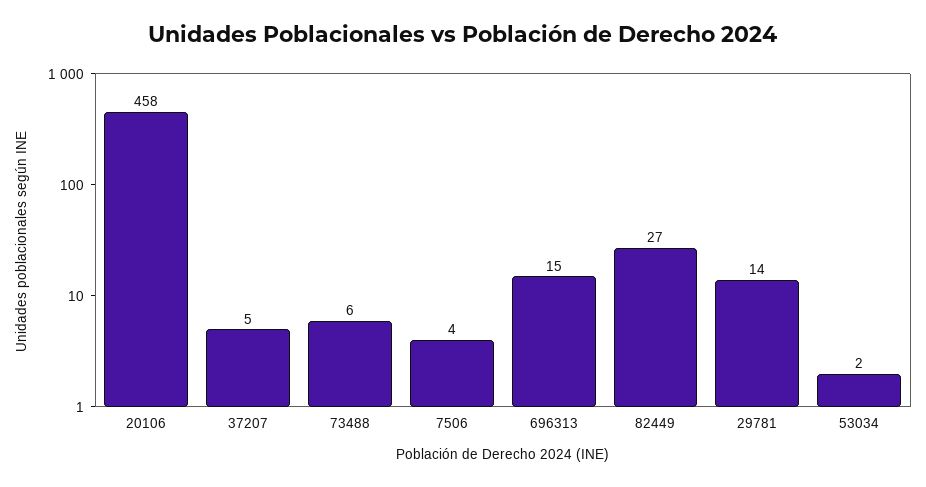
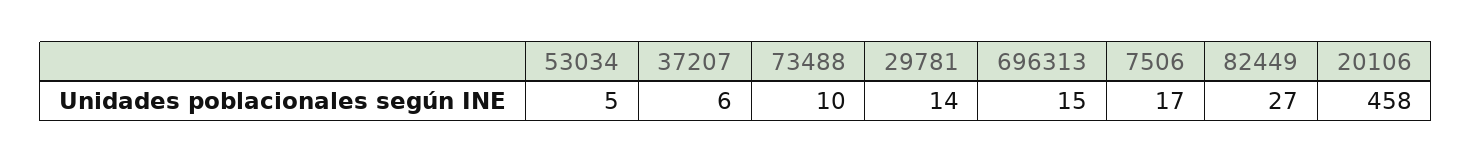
37207: 5 -> 6
73488: 6 -> 10
7506: 4 -> 17
53034: 2 -> 5

